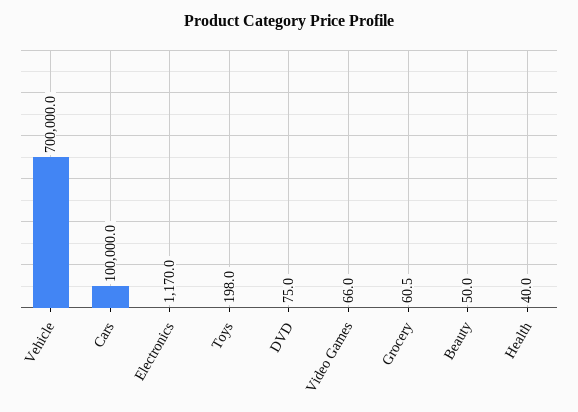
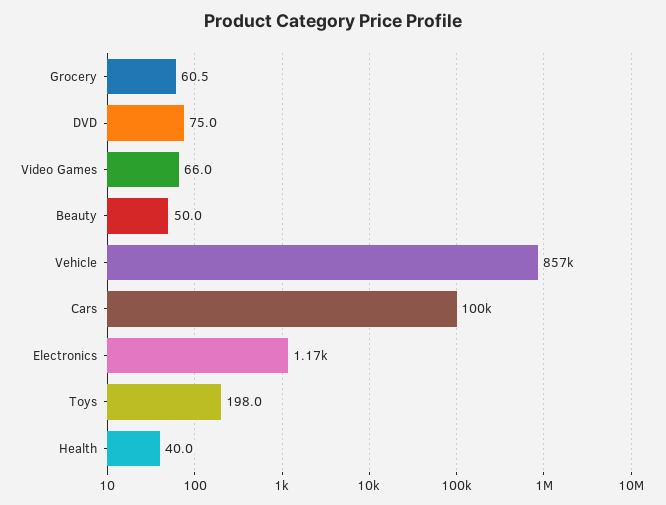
Vehicle: 700000 -> 857000

